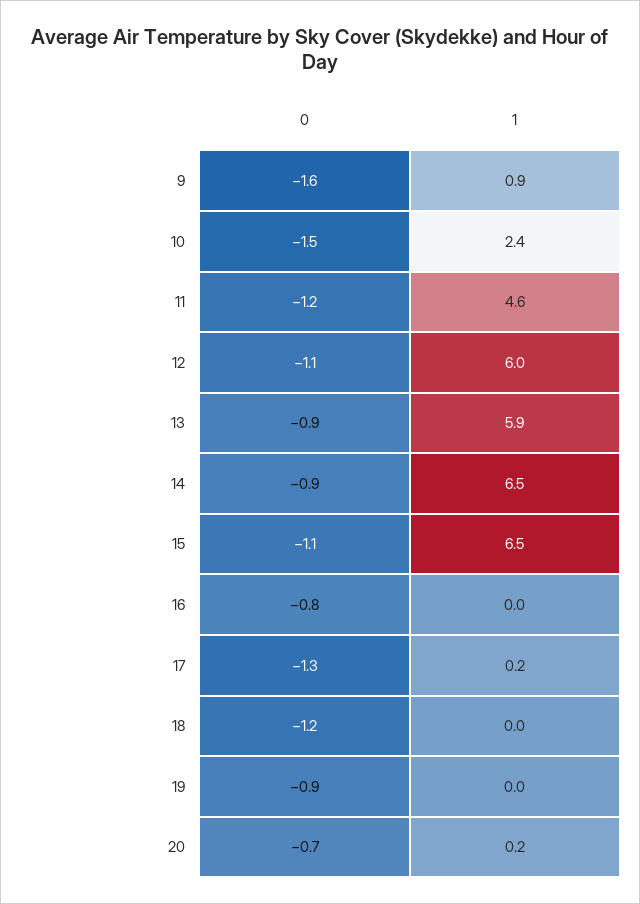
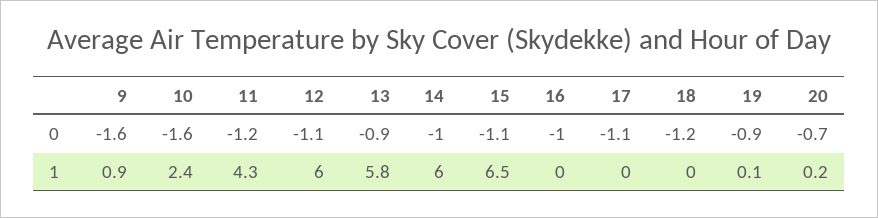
0, 10: -1.5 -> -1.6
1, 11: 4.6 -> 4.3
1, 13: 5.9 -> 5.8
0, 14: -0.9 -> -1
1, 14: 6.5 -> 6
0, 16: -0.8 -> -1
0, 17: -1.3 -> -1.1
1, 17: 0.2 -> 0
1, 19: 0 -> 0.1

